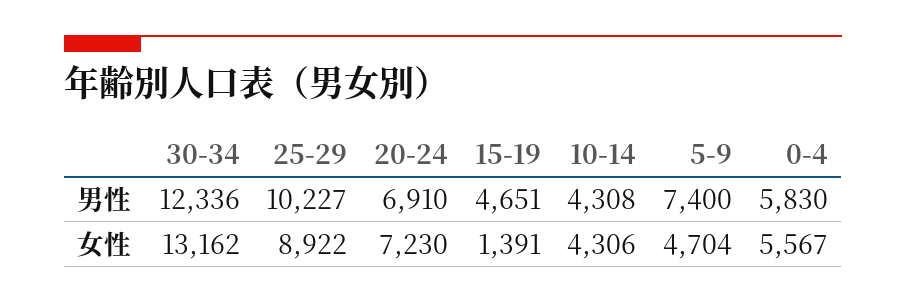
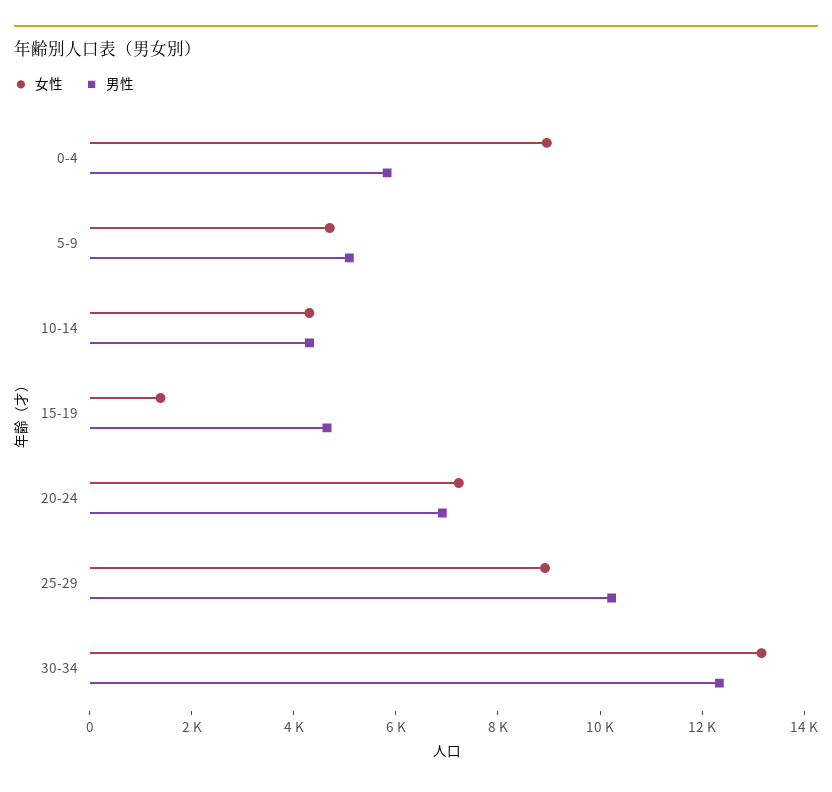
男性, 5-9: 7400 -> 5000
女性, 0-4: 5567 -> 9000

